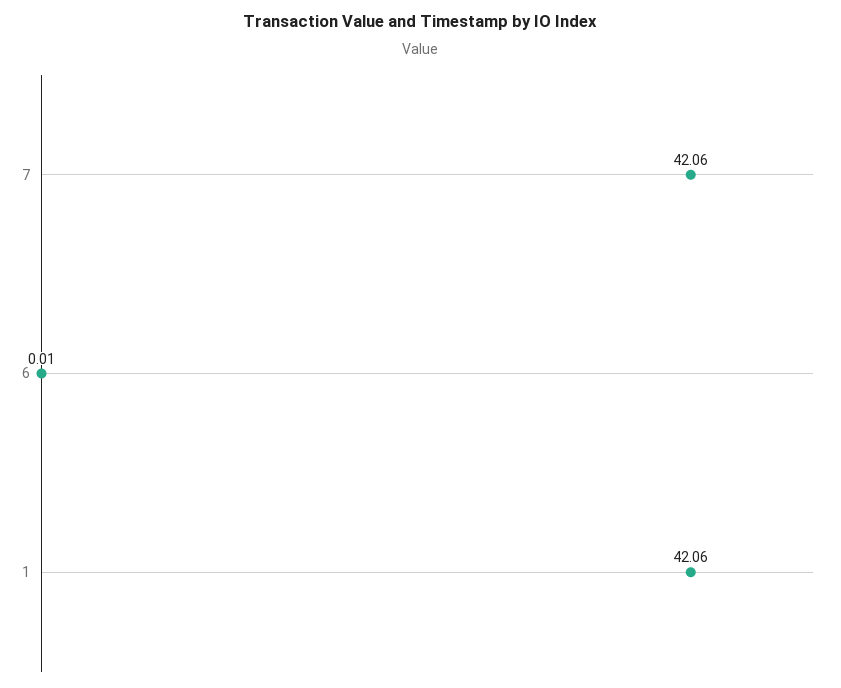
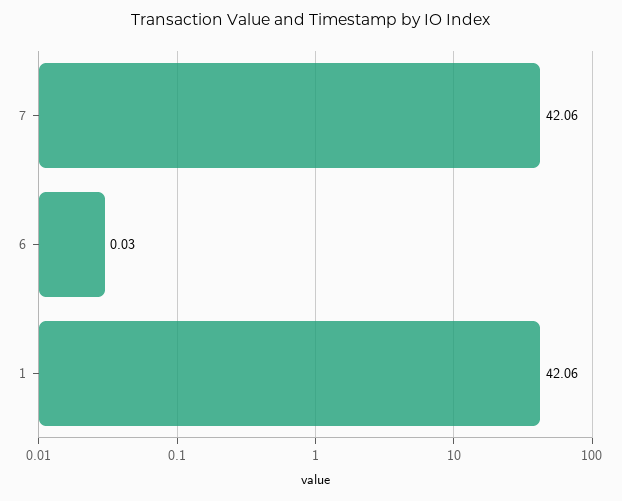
6: 0.01 -> 0.03

